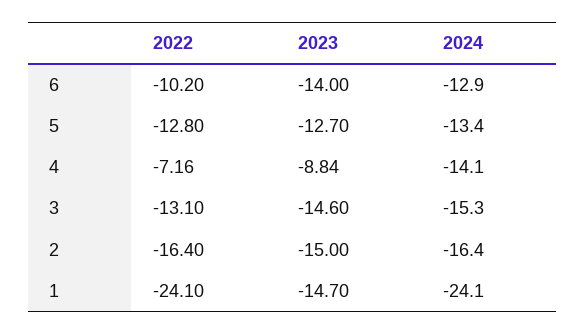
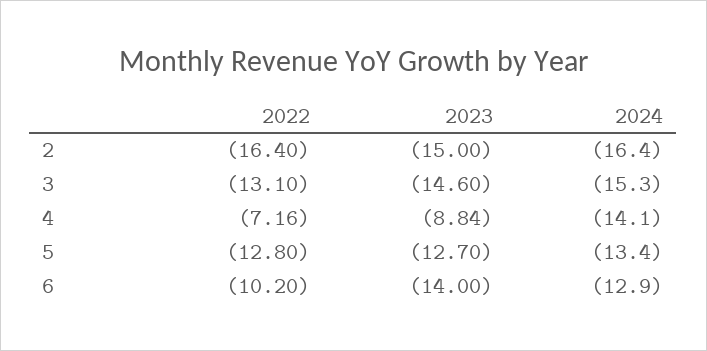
2022, 1: -24.1 -> none
2023, 1: -14.7 -> none
2024, 1: -24.1 -> none

